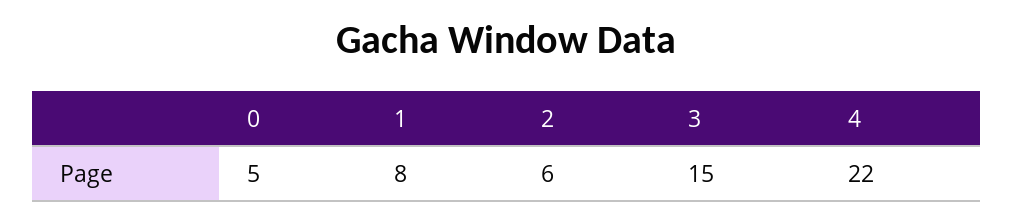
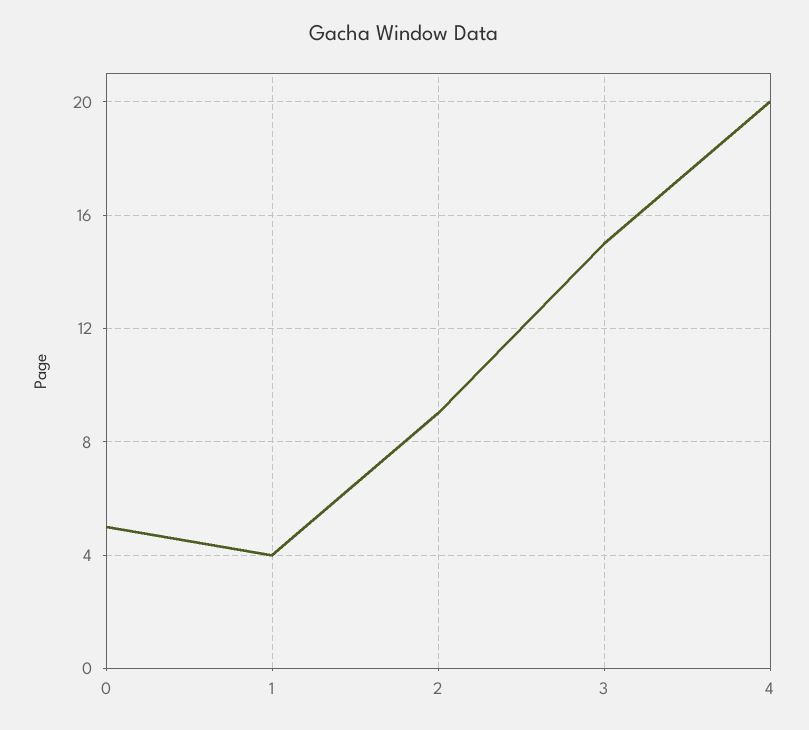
1: 8 -> 4
2: 6 -> 9
4: 22 -> 20

